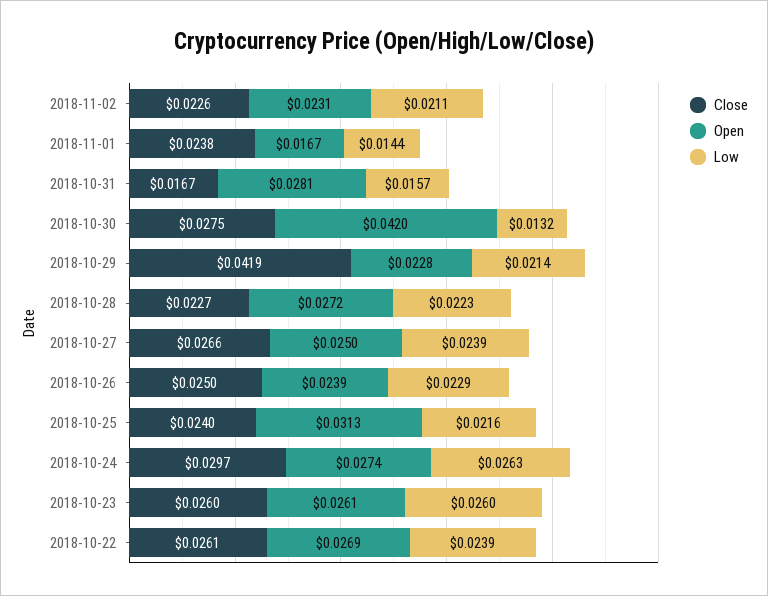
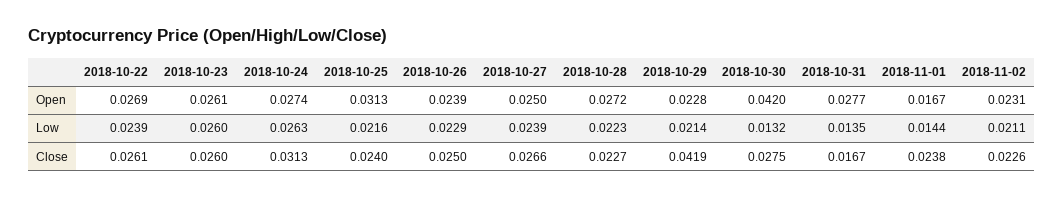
Open, 2018-10-31: 0.0281 -> 0.0277
Low, 2018-10-31: 0.0157 -> 0.0135
Close, 2018-10-24: 0.0297 -> 0.0313

